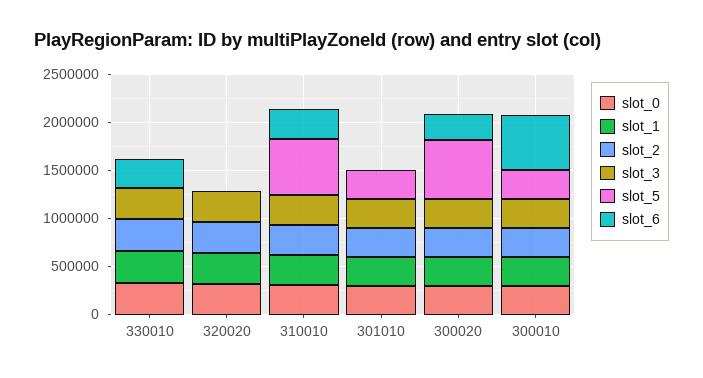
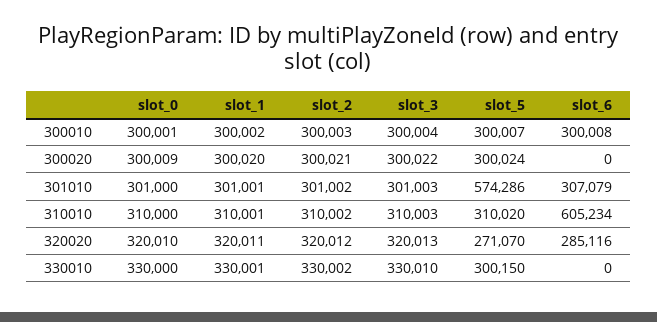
slot_5, 330010: 0 -> 300150
slot_6, 330010: 300000 -> 0
slot_5, 320020: 0 -> 271070
slot_6, 320020: 0 -> 285116
slot_5, 310010: 600000 -> 310020
slot_6, 310010: 300000 -> 605234
slot_5, 301010: 300000 -> 574286
slot_6, 301010: 0 -> 307079
slot_5, 300020: 600000 -> 300024
slot_6, 300020: 300000 -> 0
slot_6, 300010: 600000 -> 300008

